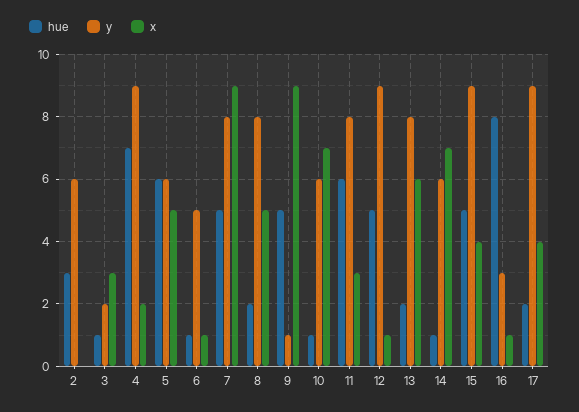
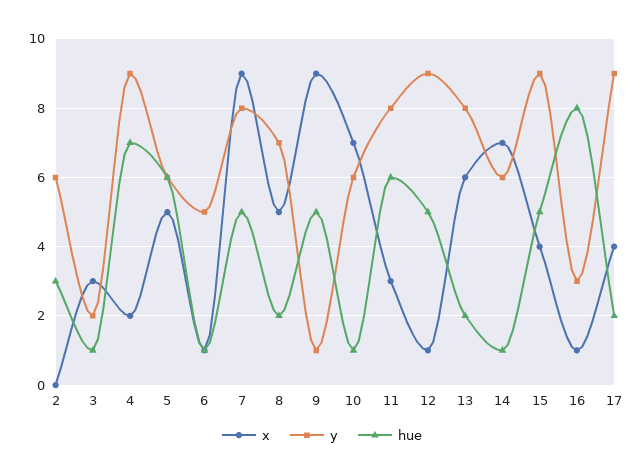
y, 8: 8 -> 7

